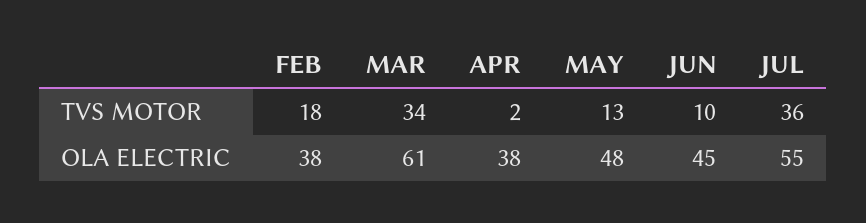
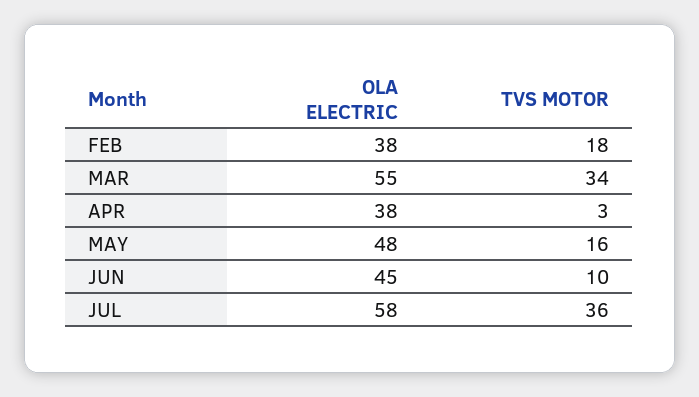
APR, TVS MOTOR: 2 -> 3
MAY, TVS MOTOR: 13 -> 16
MAR, OLA ELECTRIC: 61 -> 55
JUL, OLA ELECTRIC: 55 -> 58

